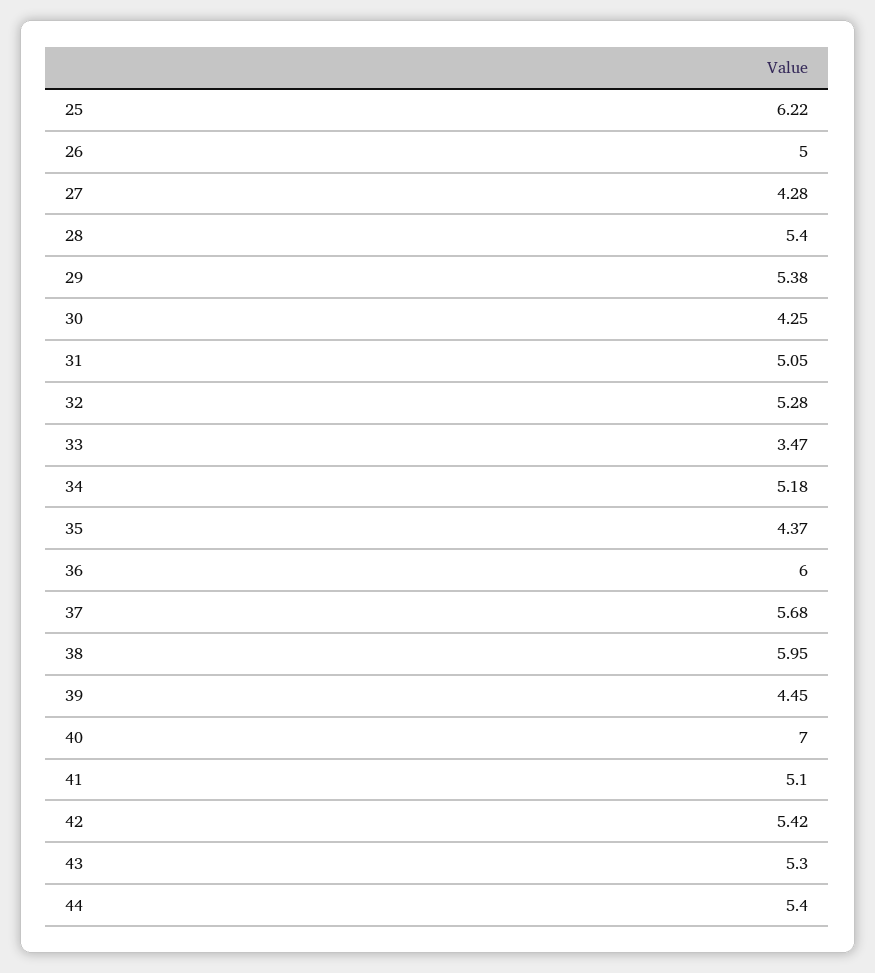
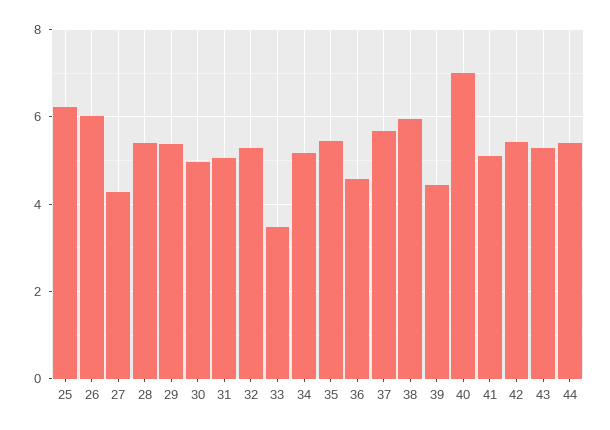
26: 5 -> 6
30: 4.25 -> 5
35: 4.37 -> 5.4
36: 6 -> 4.6

